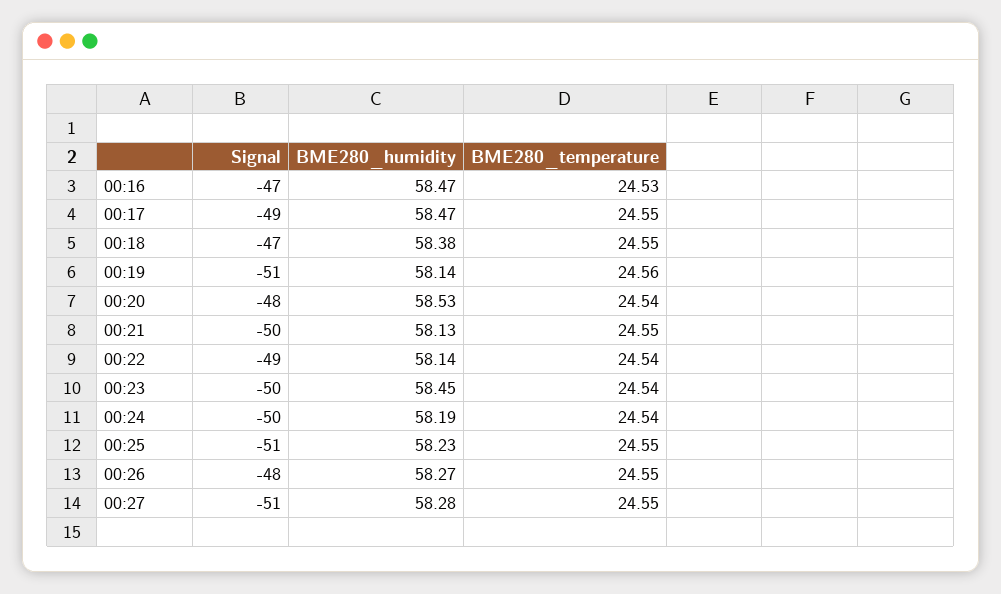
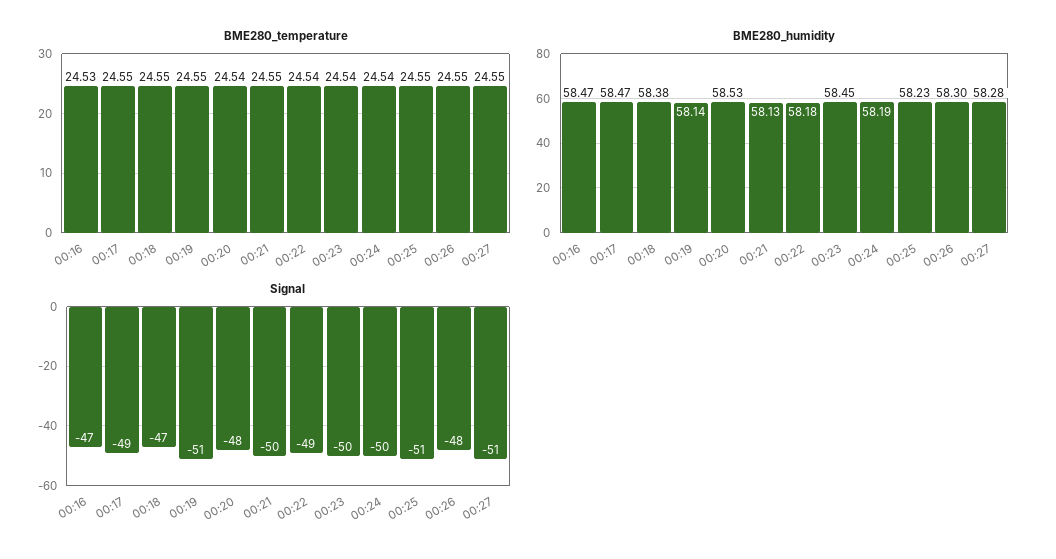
BME280_temperature, 00:19: 24.56 -> 24.55
BME280_humidity, 00:22: 58.14 -> 58.18
BME280_humidity, 00:26: 58.27 -> 58.3

